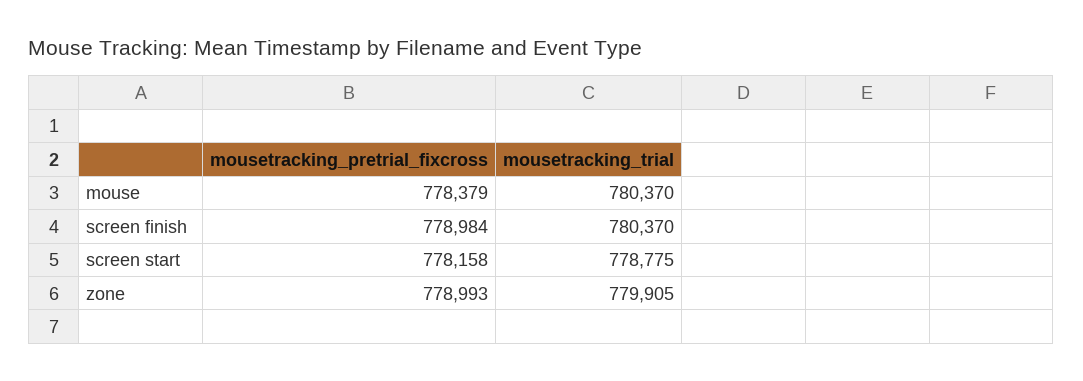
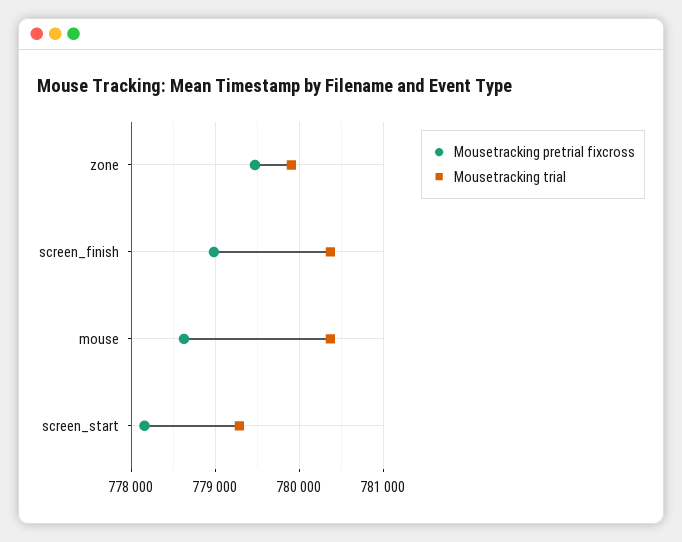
mousetracking_pretrial_fixcross, mouse: 778379 -> 778600
mousetracking_trial, screen start: 778775 -> 779300
mousetracking_pretrial_fixcross, zone: 778993 -> 779500

